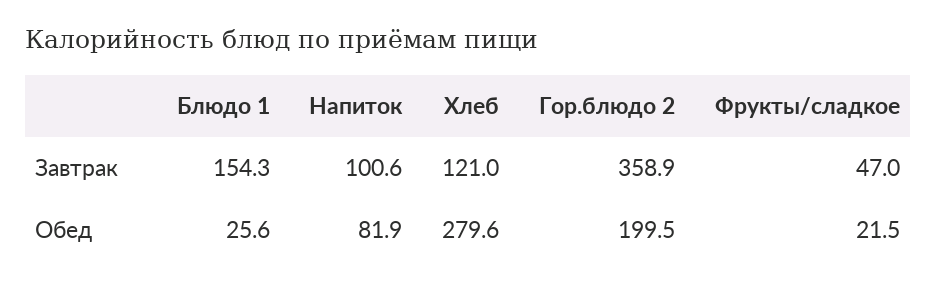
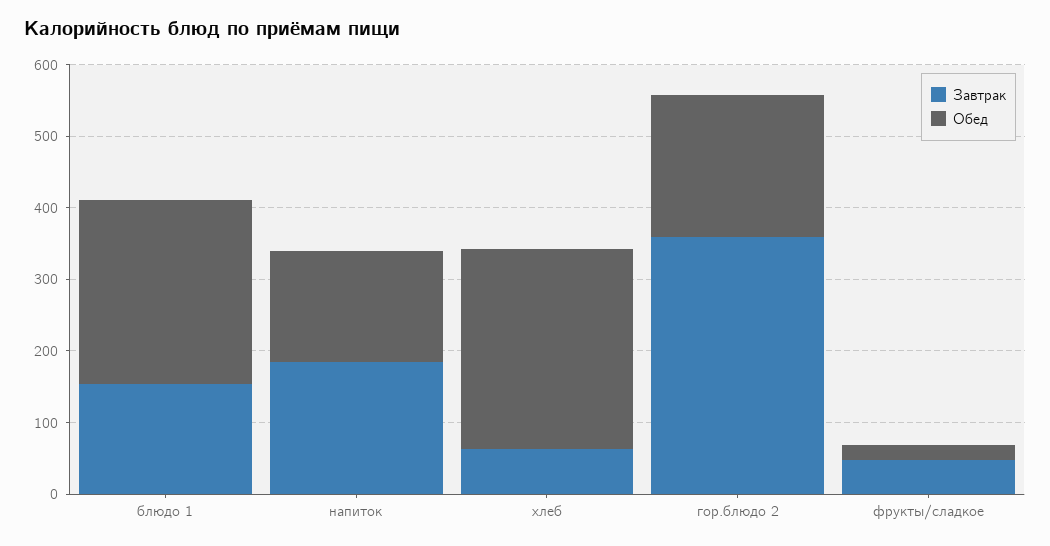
Завтрак, Напиток: 100.6 -> 180
Завтрак, Хлеб: 121 -> 60
Обед, Блюдо 1: 25.6 -> 260
Обед, Напиток: 81.9 -> 160

